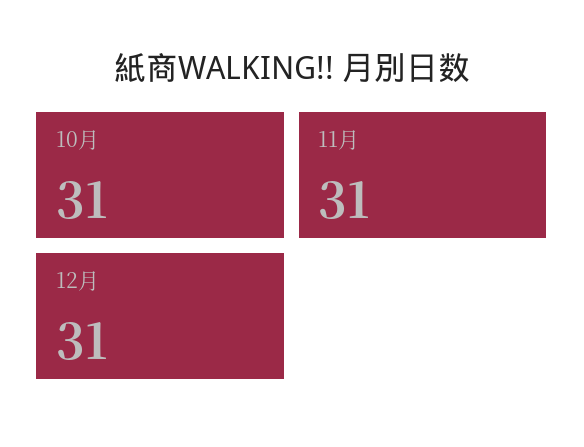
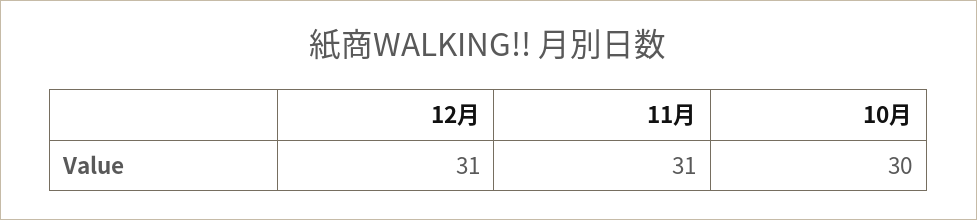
10月: 31 -> 30

